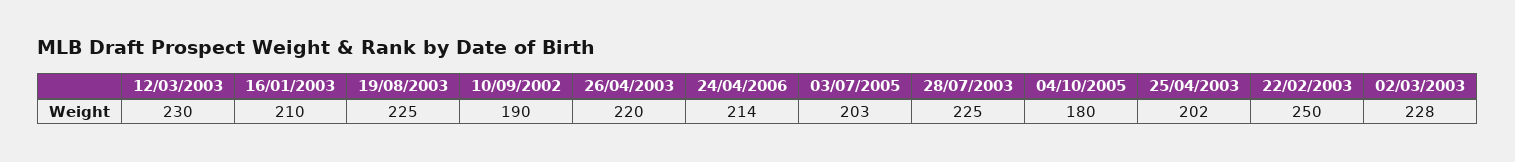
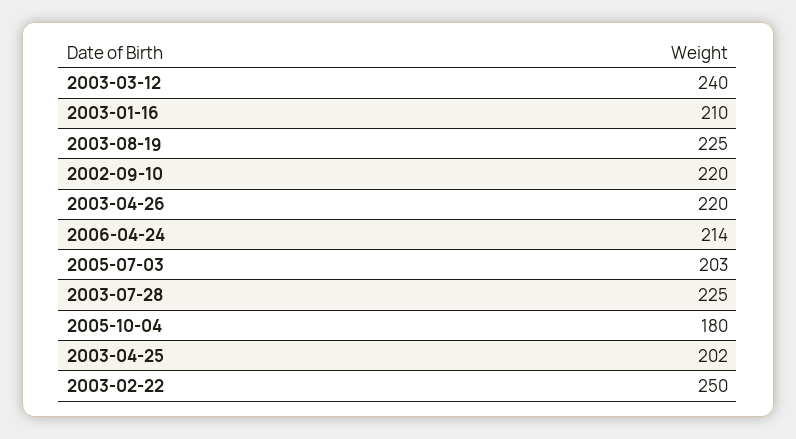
12/03/2003: 230 -> 240
10/09/2002: 190 -> 220
02/03/2003: 228 -> none

